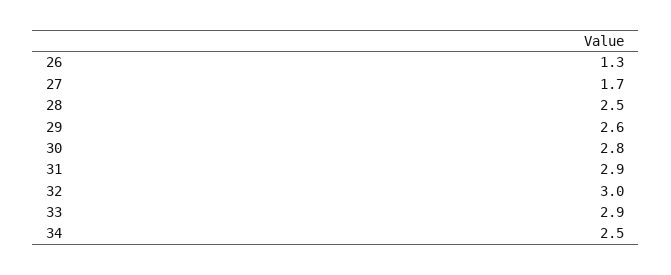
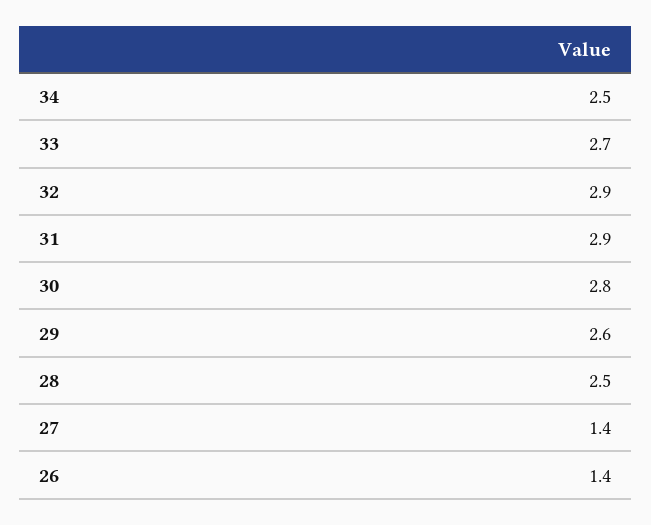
26: 1.3 -> 1.4
27: 1.7 -> 1.4
32: 3 -> 2.9
33: 2.9 -> 2.7

